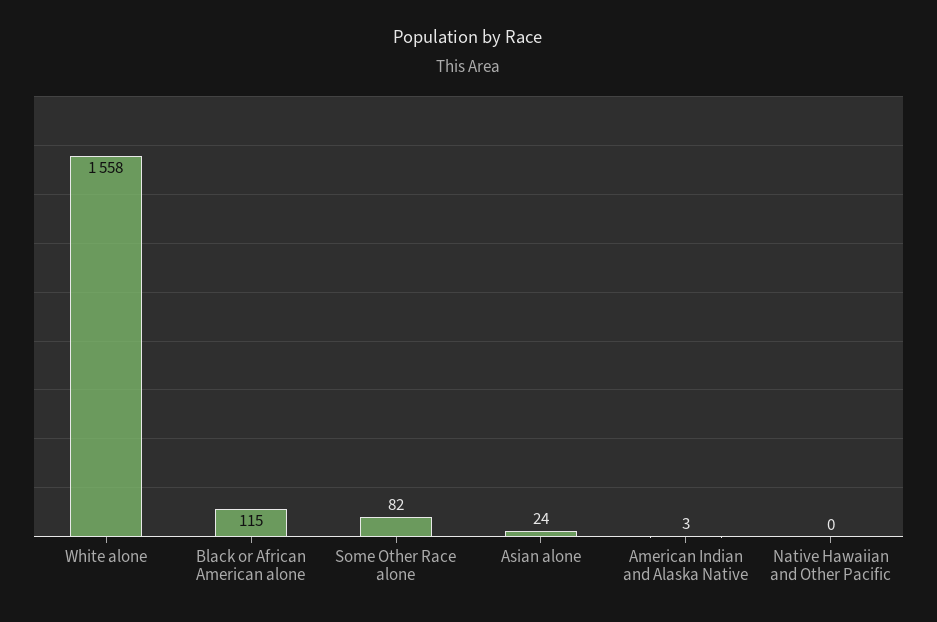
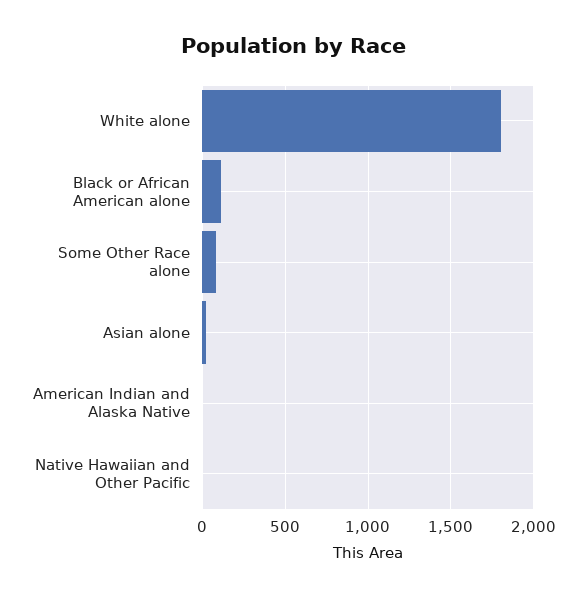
White alone: 1558 -> 1800

